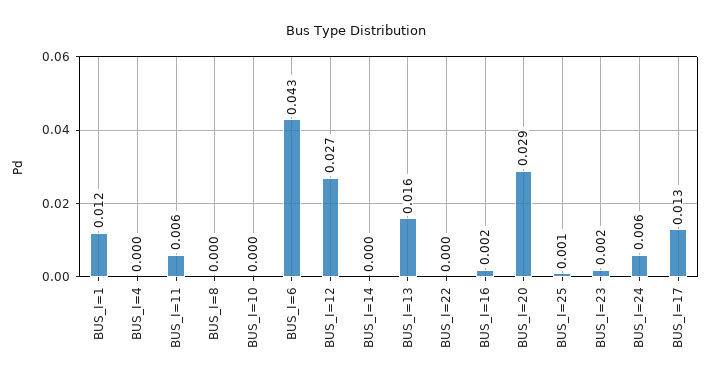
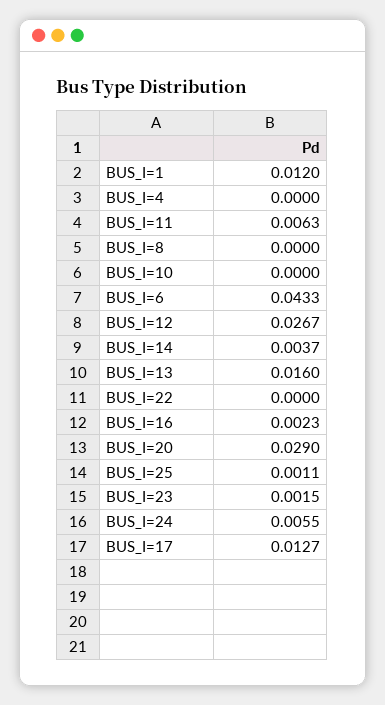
BUS_I=14: 0 -> 0.0037

